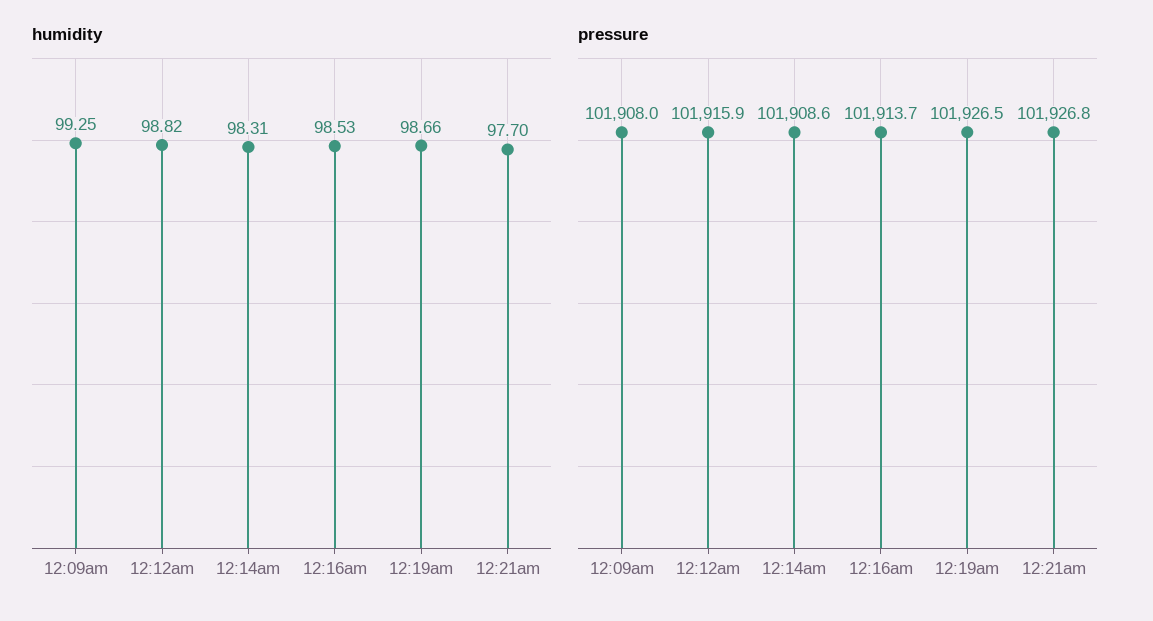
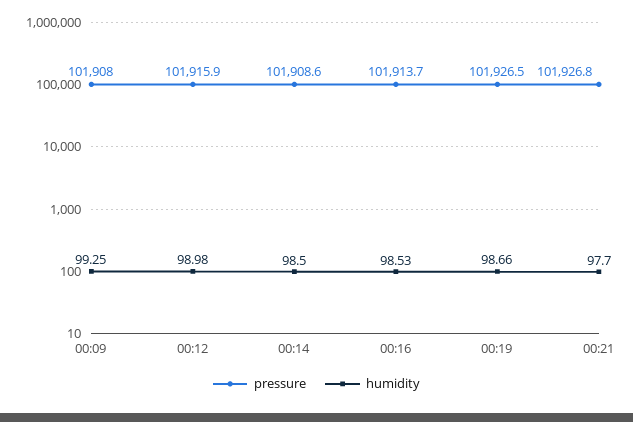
humidity, 12:12am: 98.82 -> 98.98
humidity, 12:14am: 98.31 -> 98.5

